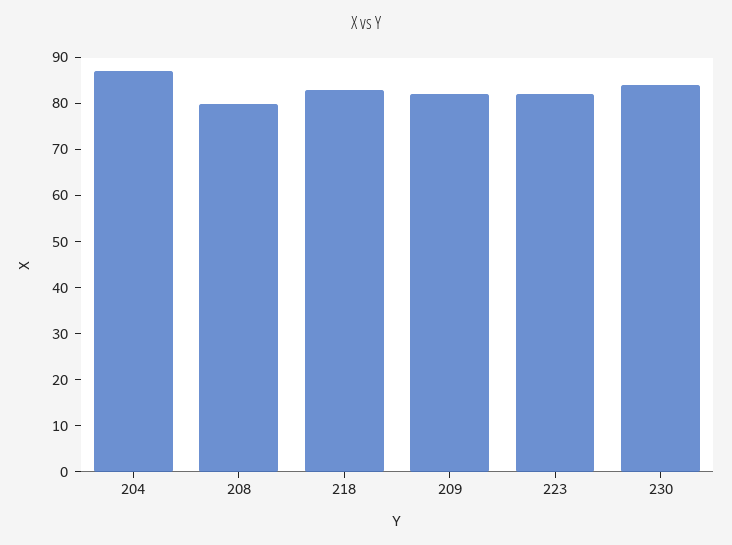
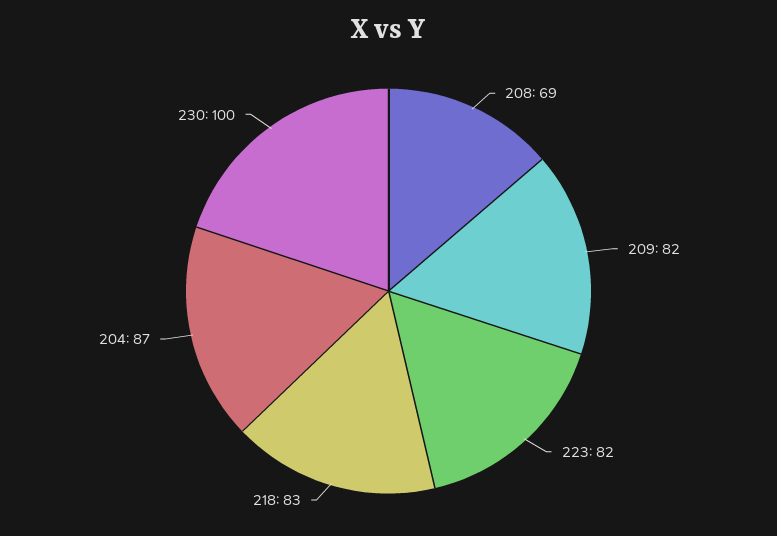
208: 80 -> 69
230: 85 -> 100

